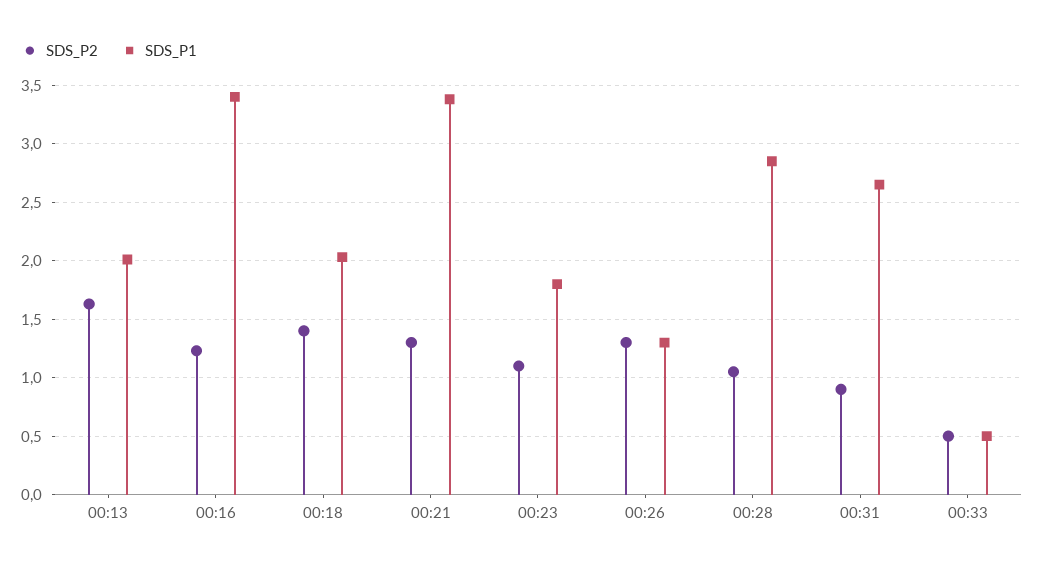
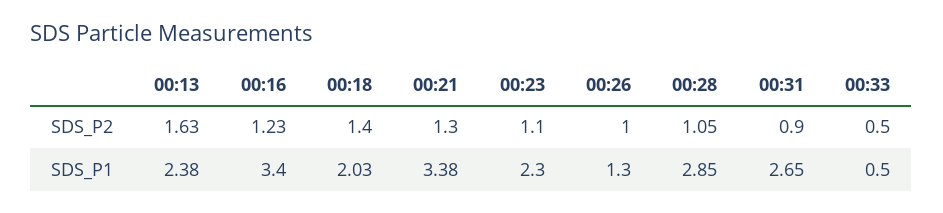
SDS_P1, 00:13: 2 -> 2.38
SDS_P1, 00:23: 1.8 -> 2.3
SDS_P2, 00:26: 1.3 -> 1

